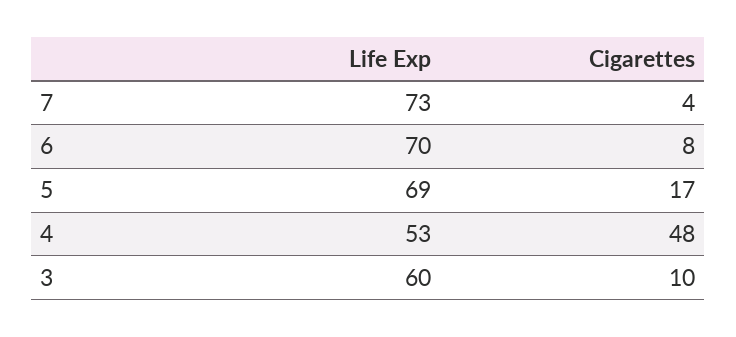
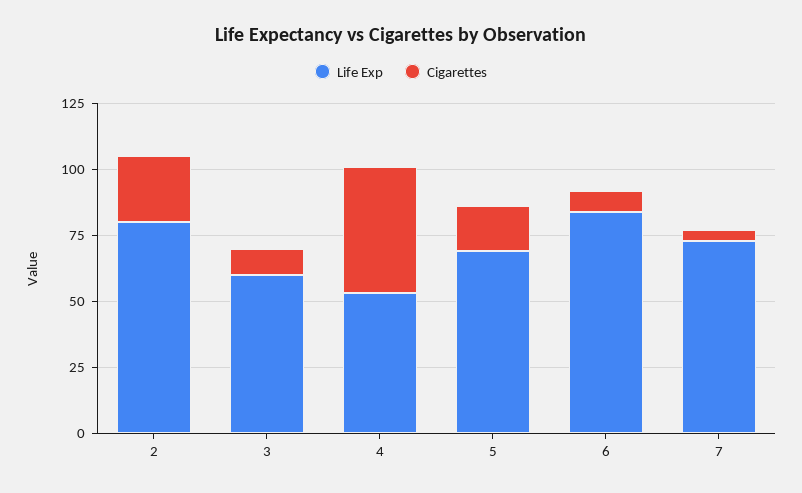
Life Exp, 6: 70 -> 85
Life Exp, 2: none -> 80
Cigarettes, 2: none -> 25

